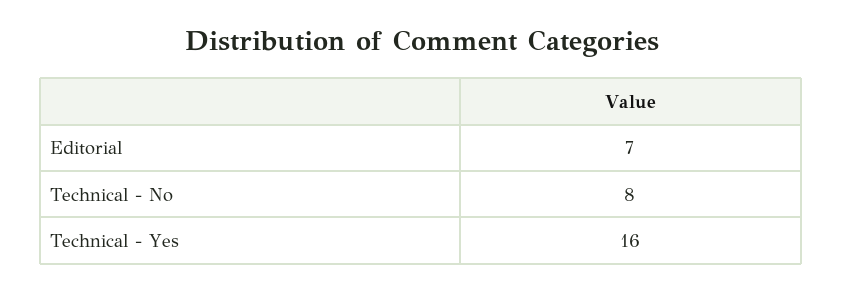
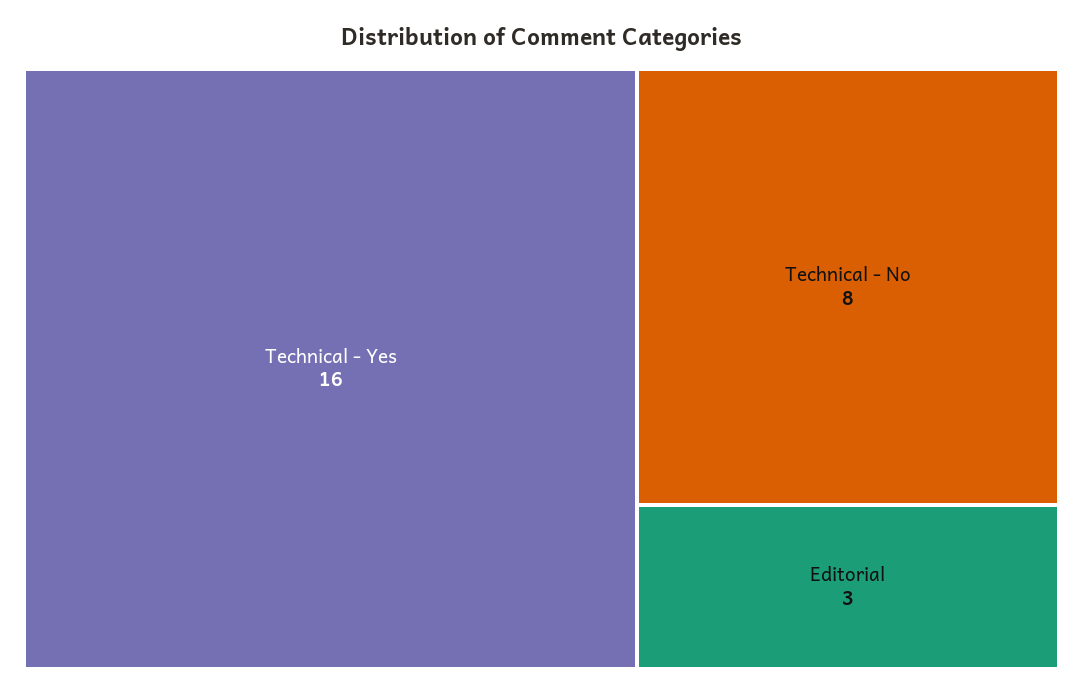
Editorial: 7 -> 3

